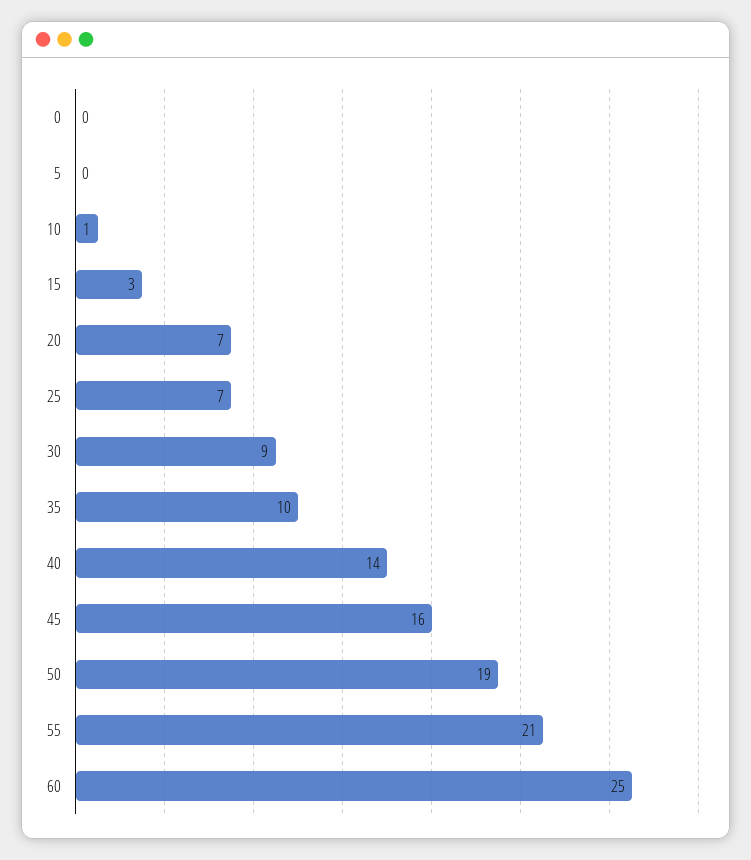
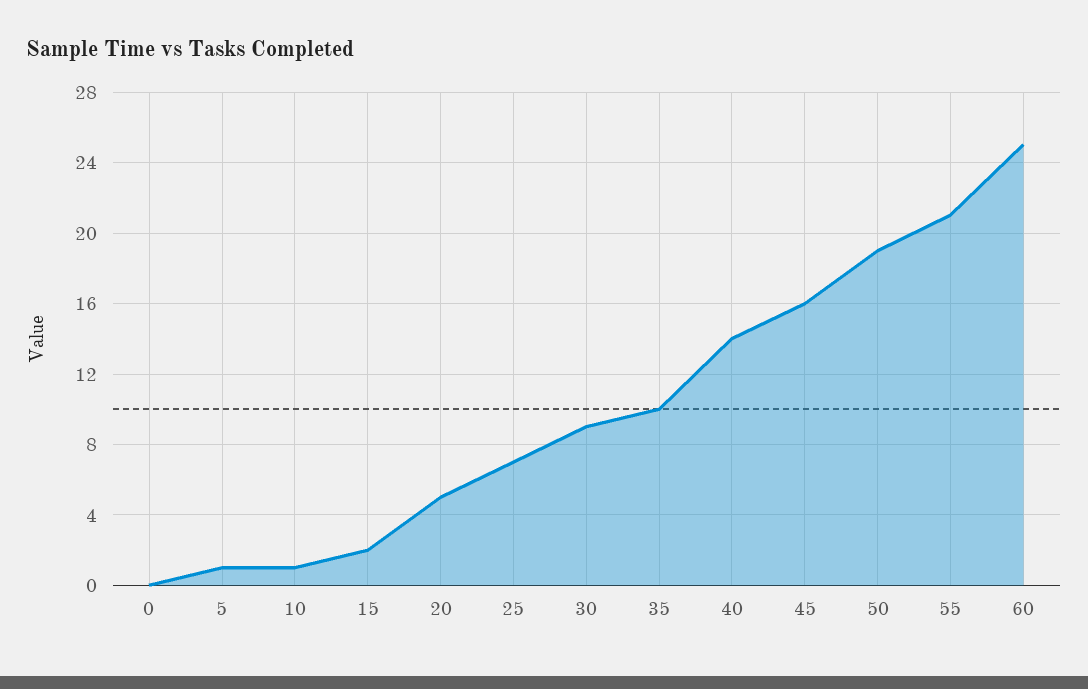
5: 0 -> 1
15: 3 -> 2
20: 7 -> 5

